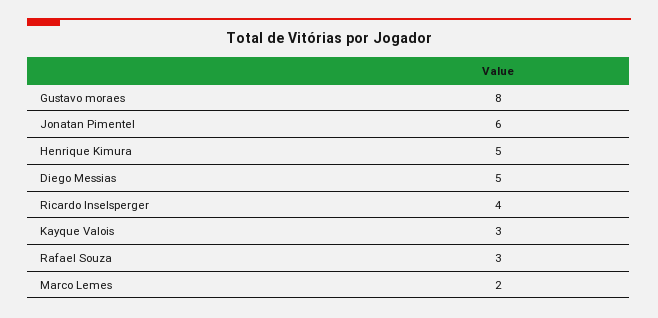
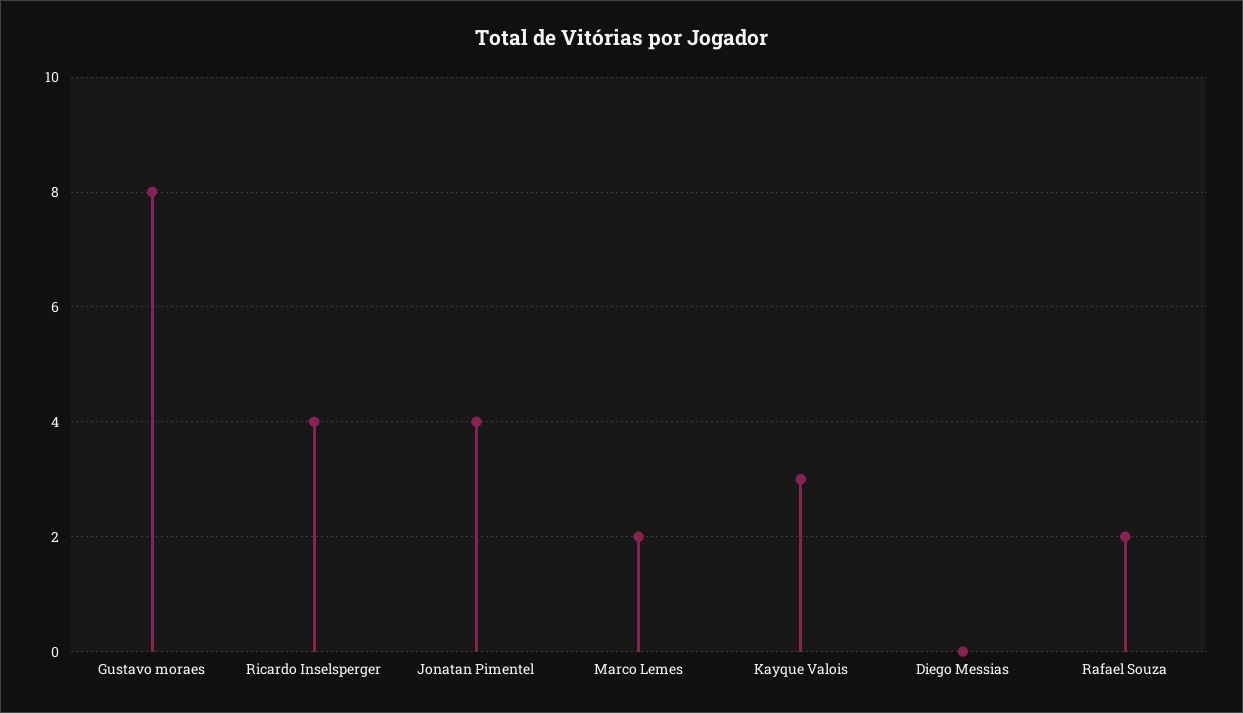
Jonatan Pimentel: 6 -> 4
Henrique Kimura: 5 -> none
Diego Messias: 5 -> 0
Rafael Souza: 3 -> 2

